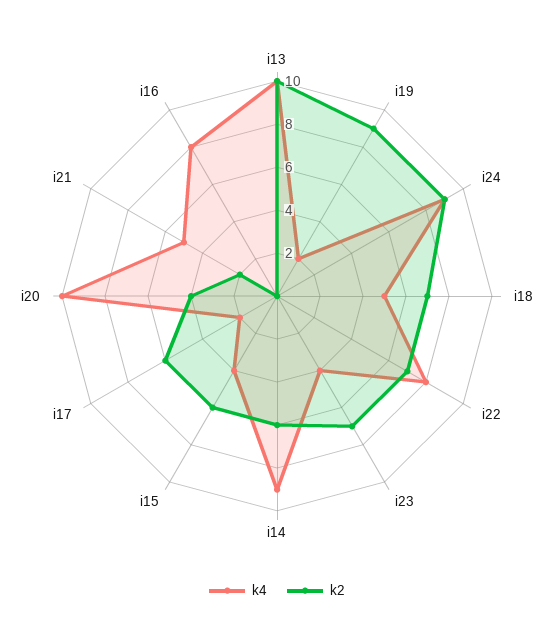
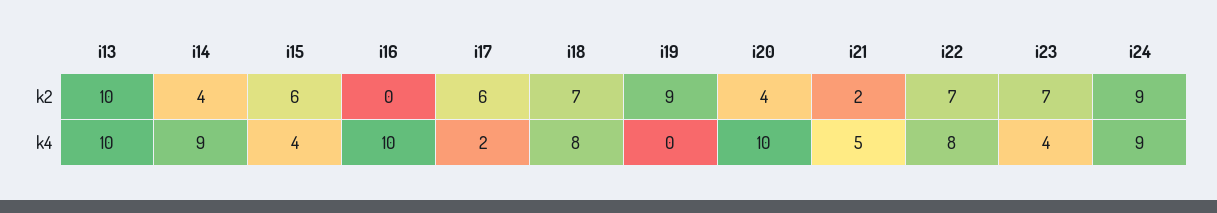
k4, i19: 2 -> 0
k4, i18: 5 -> 8
k2, i14: 6 -> 4
k4, i16: 8 -> 10

